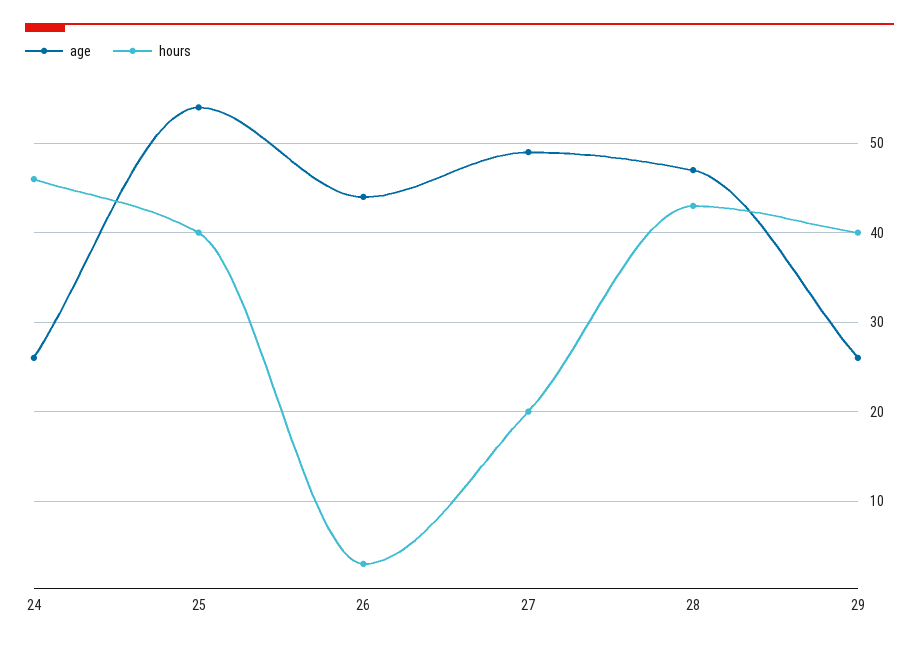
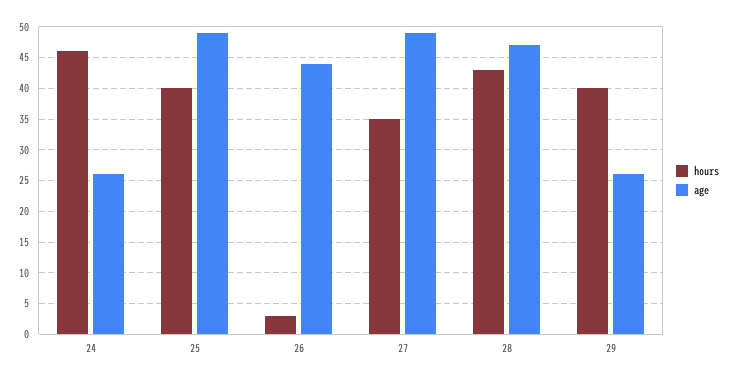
age, 25: 54 -> 49
hours, 27: 20 -> 35

